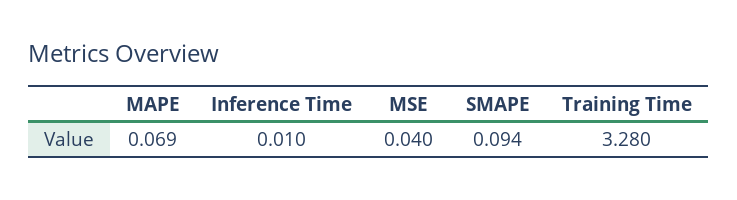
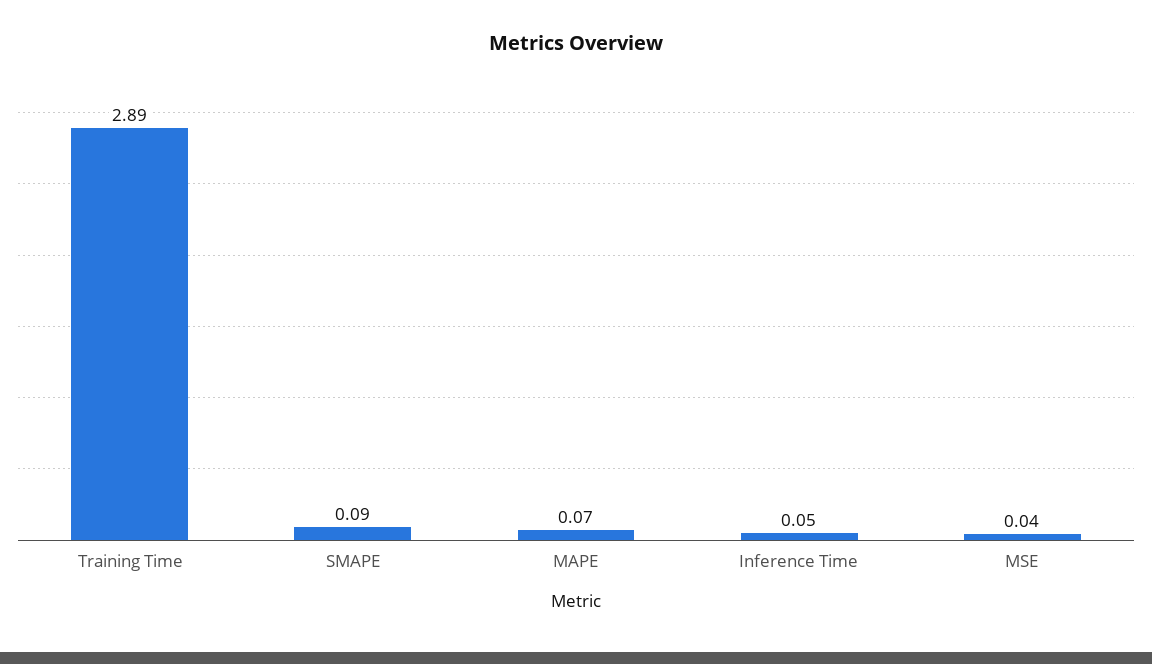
Inference Time: 0.01 -> 0.05
Training Time: 3.28 -> 2.89

